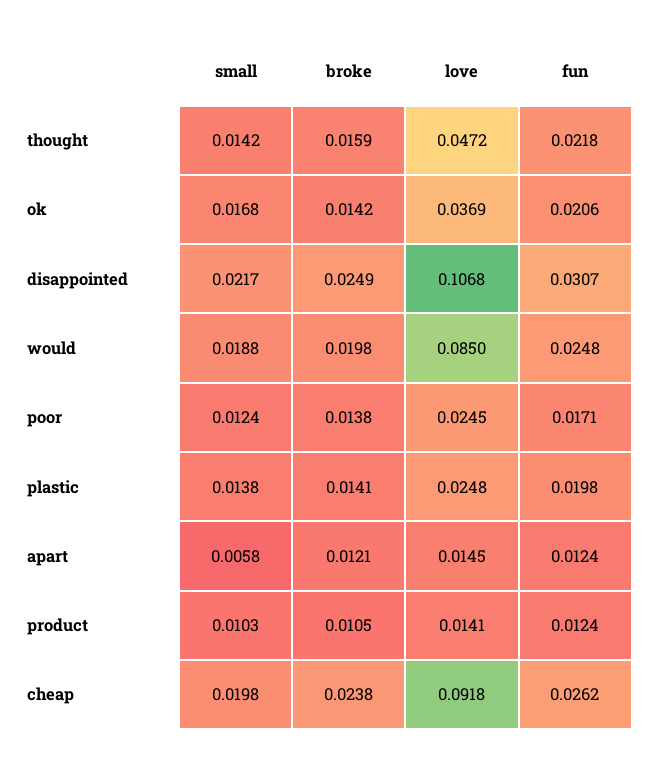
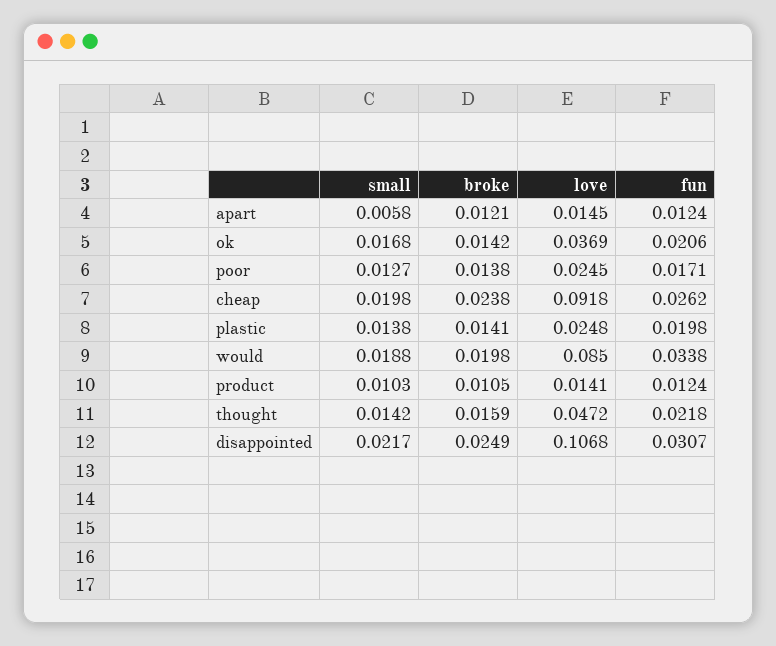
fun, would: 0.0248 -> 0.0338
small, poor: 0.0124 -> 0.0127

